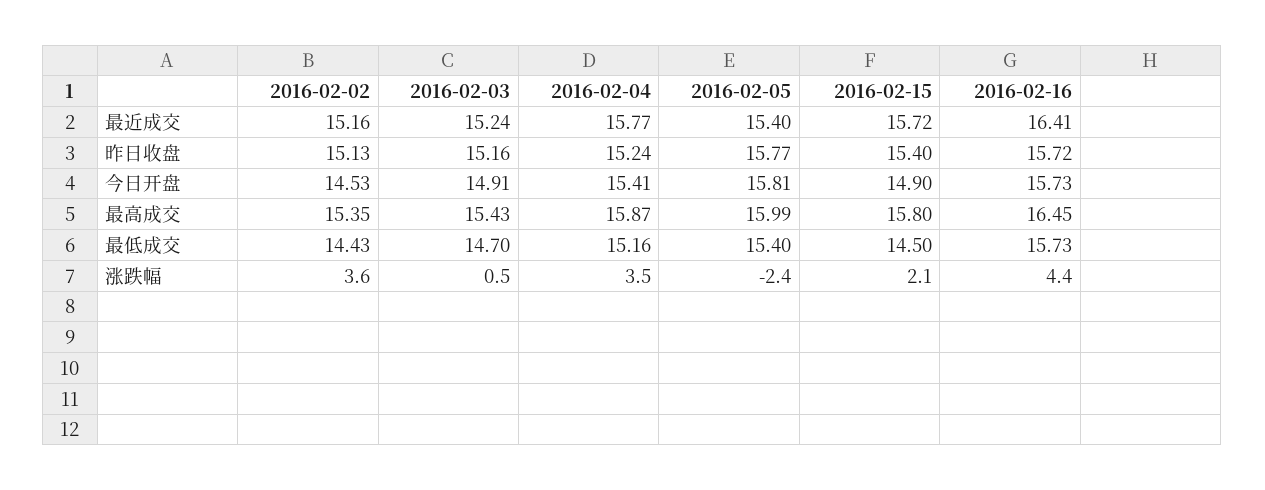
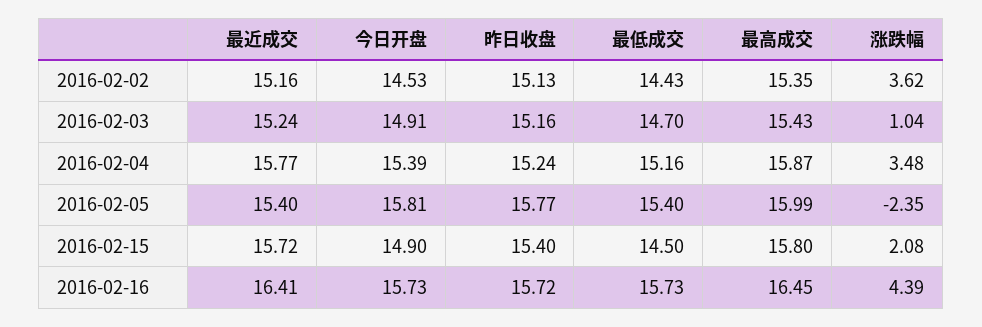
2016-02-04, 今日开盘: 15.41 -> 15.39
2016-02-03, 涨跌幅: 0.5 -> 1.04

